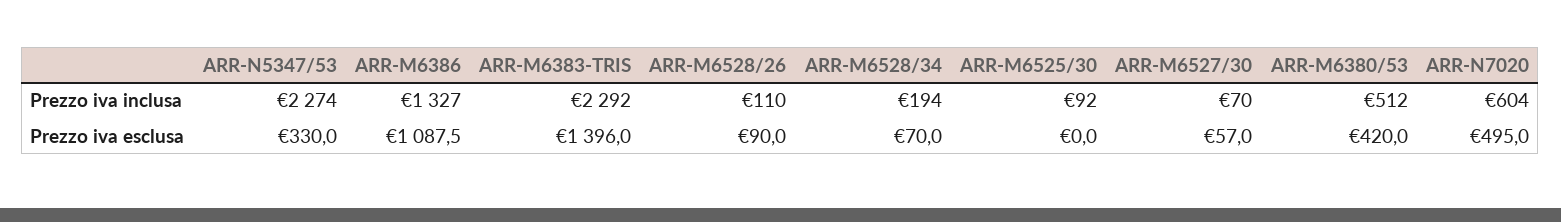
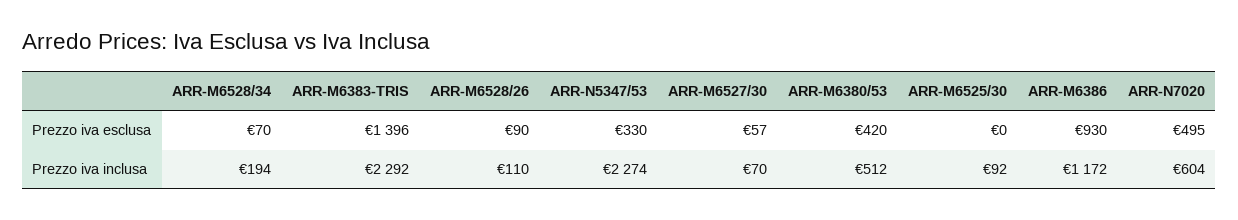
ARR-M6386, Prezzo iva inclusa: 1327 -> 1172
ARR-M6386, Prezzo iva esclusa: 1087.5 -> 930

